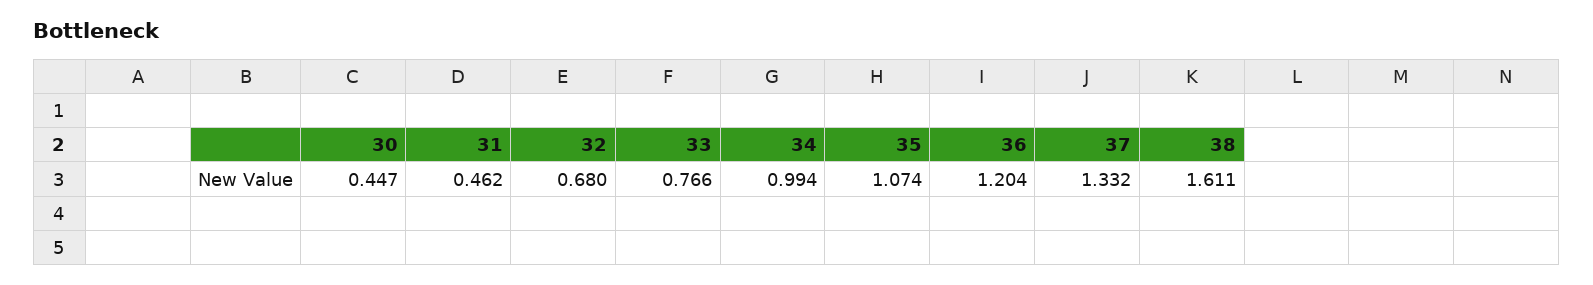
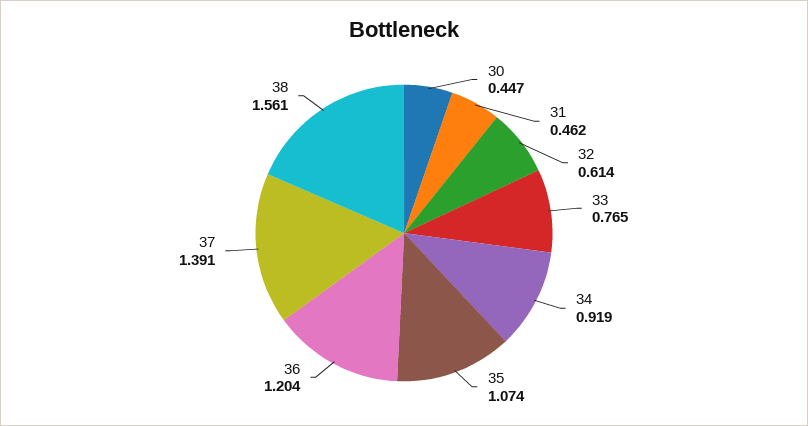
32: 0.68 -> 0.614
33: 0.766 -> 0.765
34: 0.994 -> 0.919
37: 1.332 -> 1.391
38: 1.611 -> 1.561

